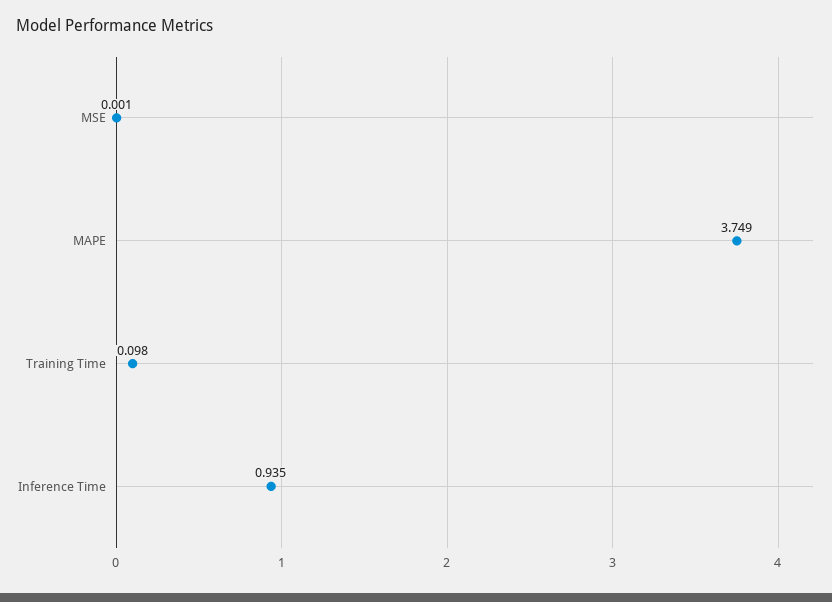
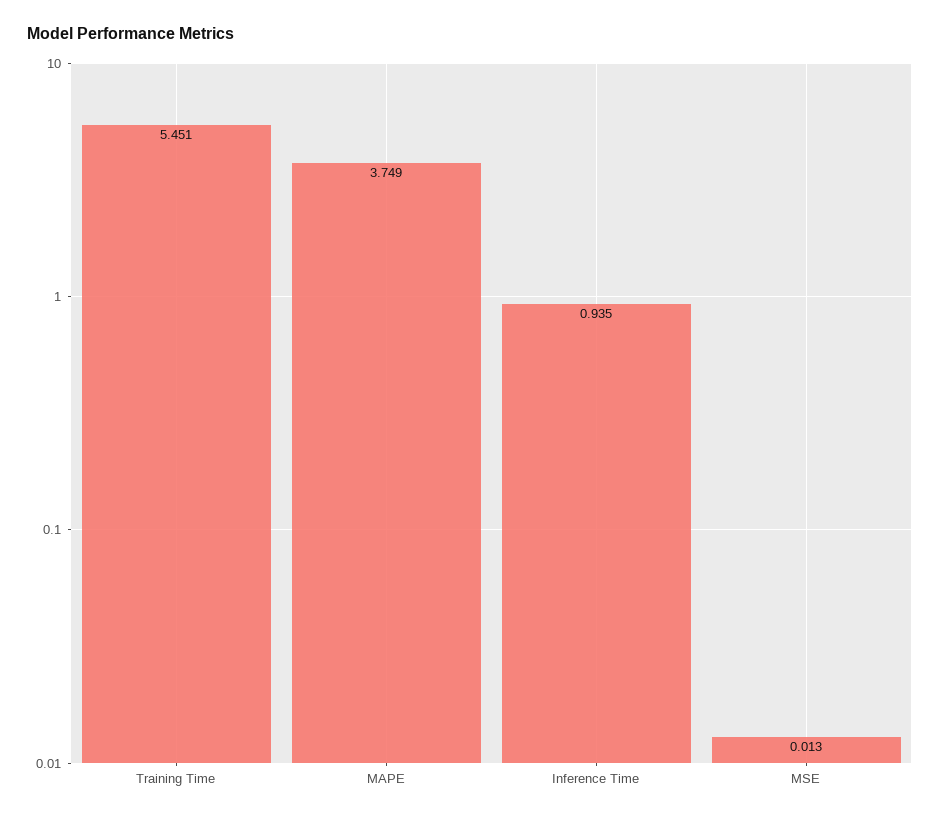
MSE: 0.001 -> 0.013
Training Time: 0.098 -> 5.451

